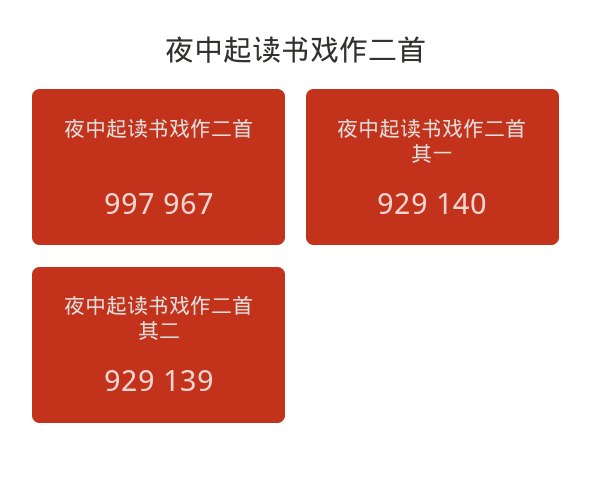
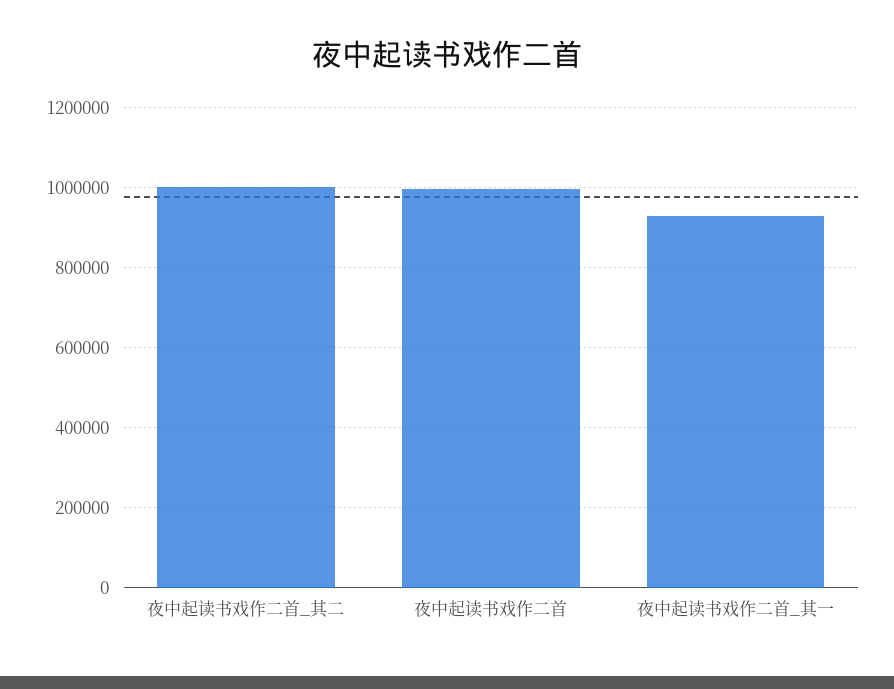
夜中起读书戏作二首 其二: 929139 -> 1000000

